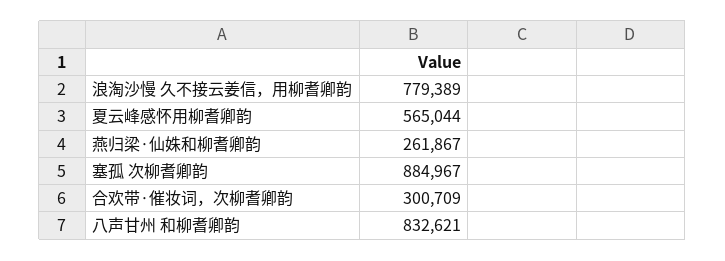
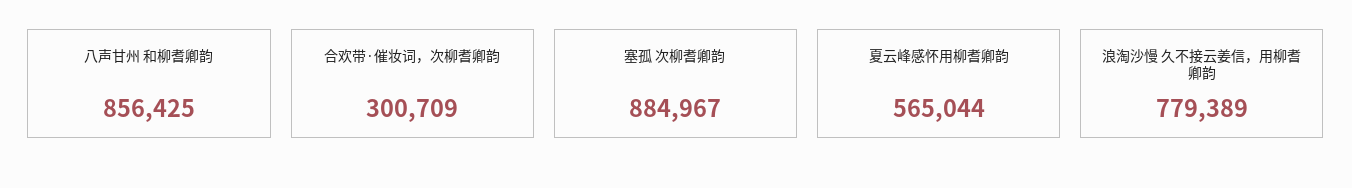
燕归梁·仙姝和柳耆卿韵: 261867 -> none
八声甘州 和柳耆卿韵: 832621 -> 856425

